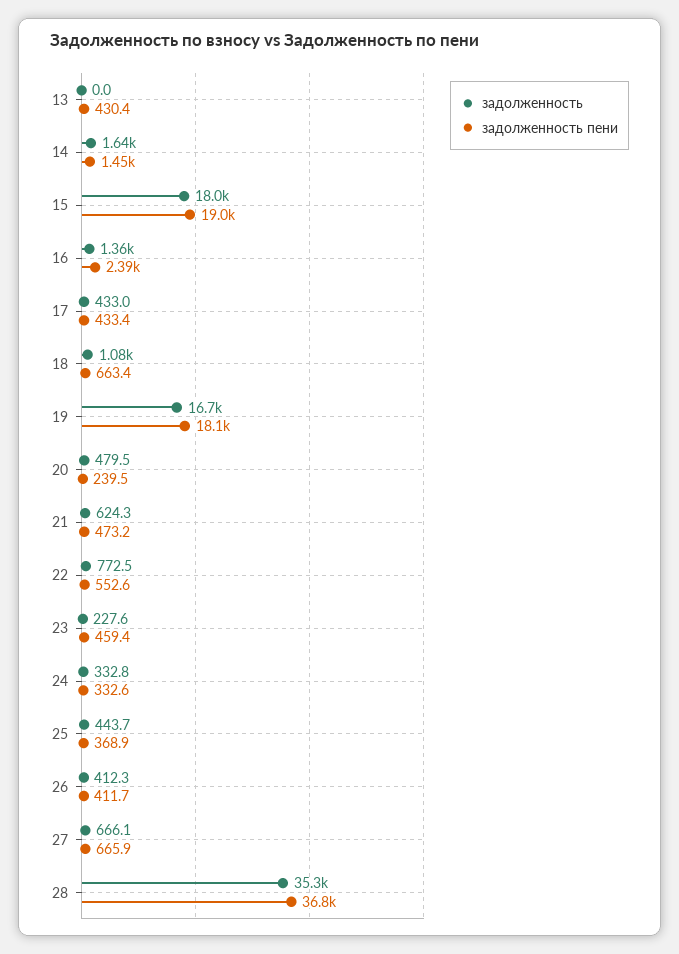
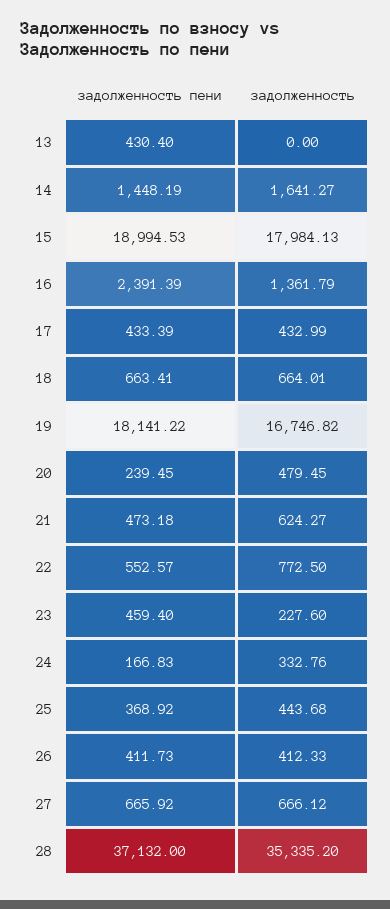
задолженность, 18: 1080 -> 664.01
задолженность пени, 24: 332.6 -> 166.83
задолженность пени, 28: 36800 -> 37132

